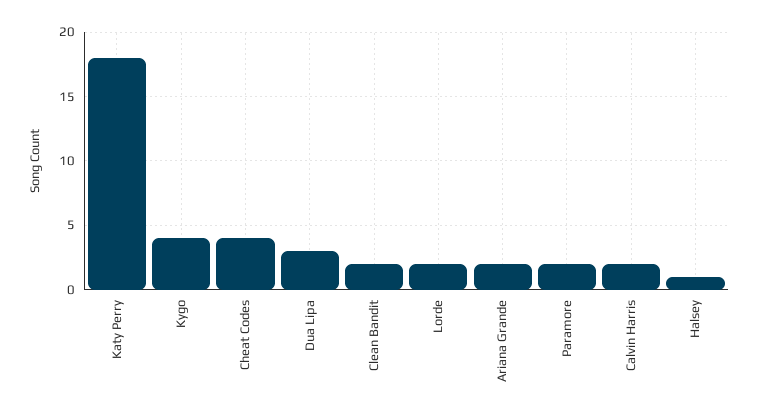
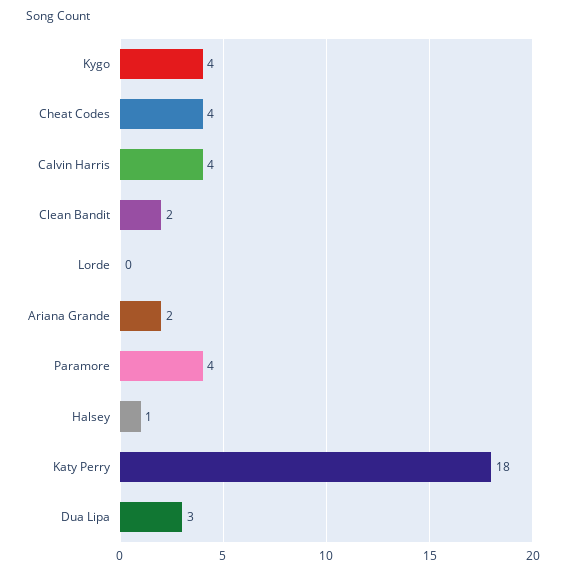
Lorde: 2 -> 0
Paramore: 2 -> 4
Calvin Harris: 2 -> 4

